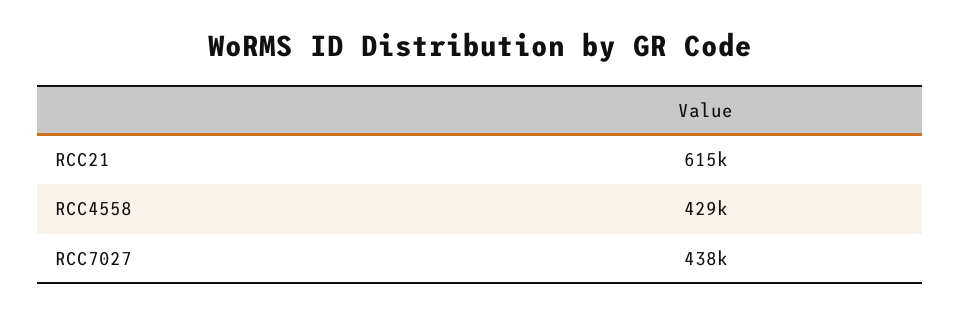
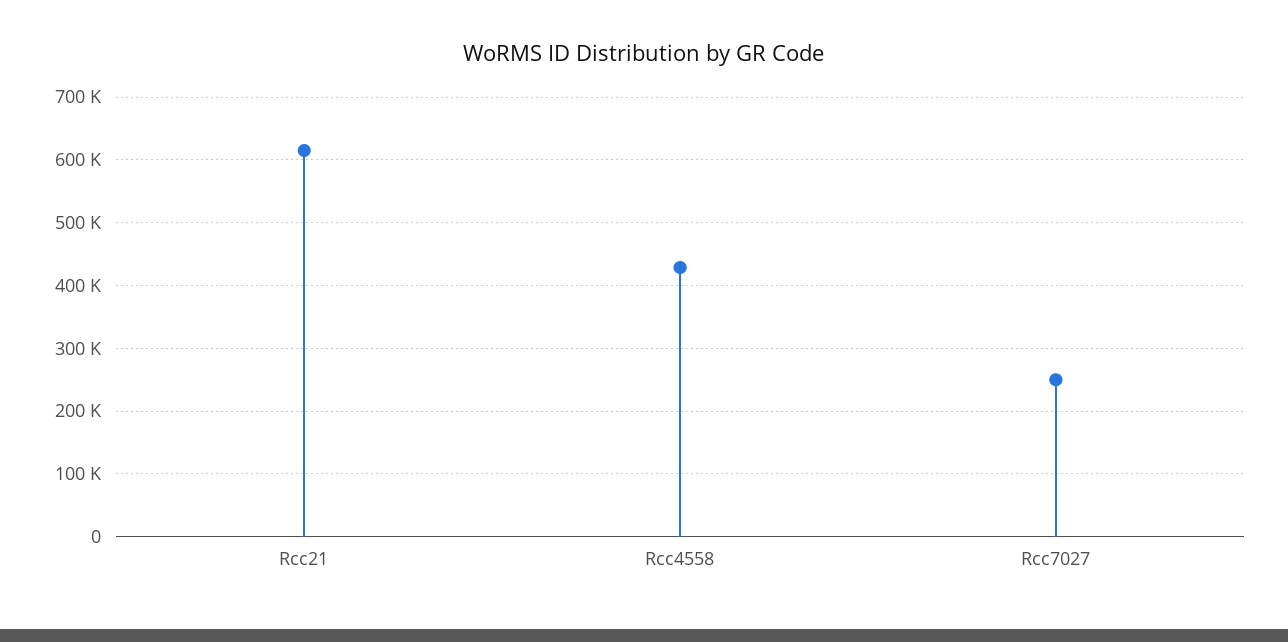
RCC7027: 438000 -> 250000

